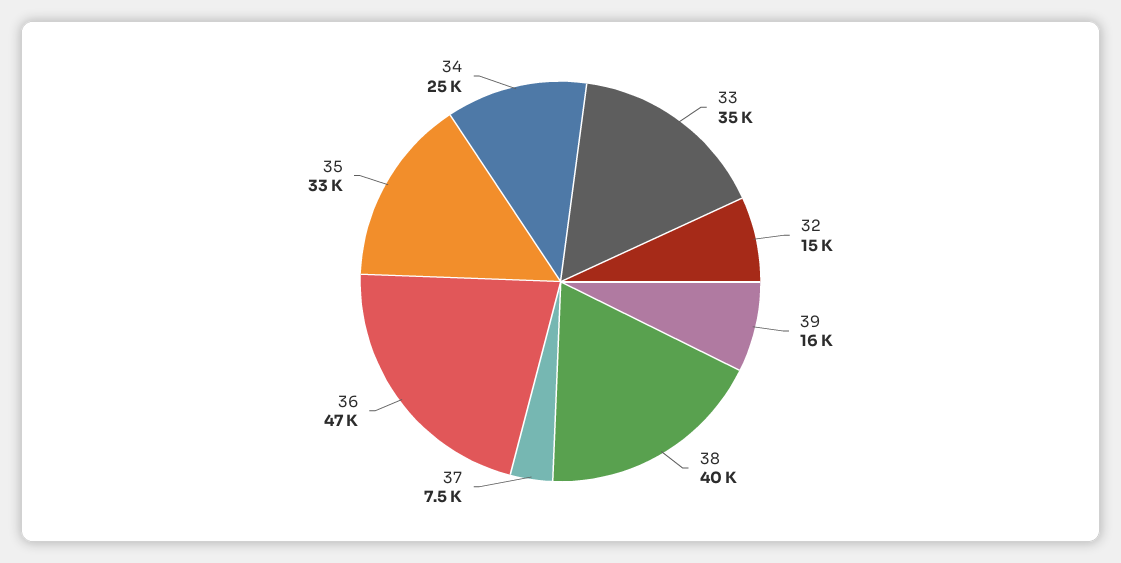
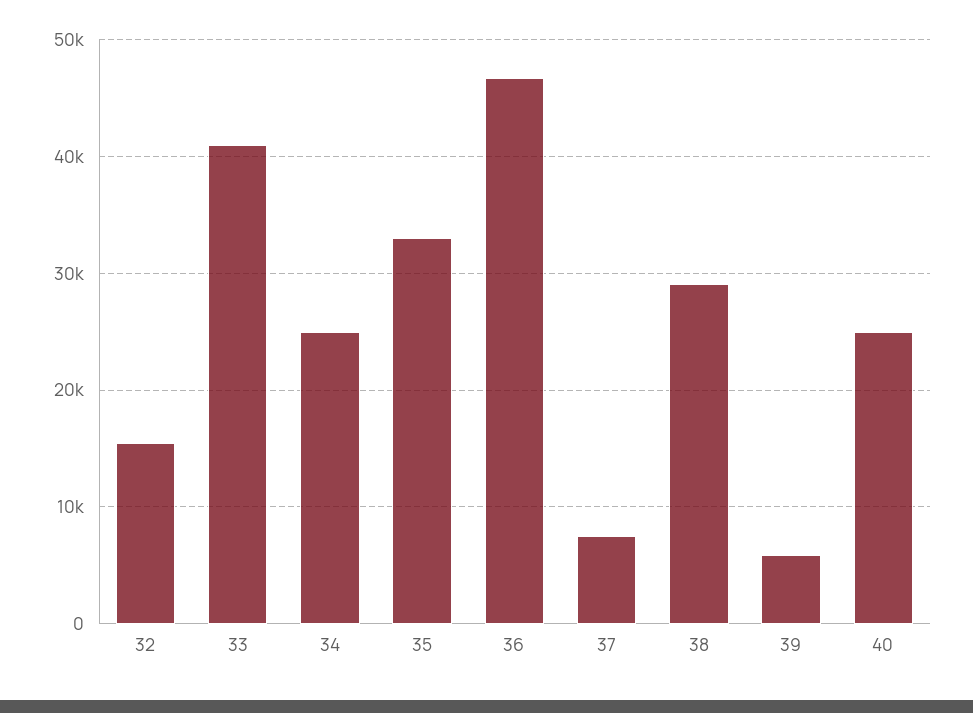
33: 35000 -> 41000
39: 16000 -> 6000
38: 40000 -> 29000
40: none -> 25000

